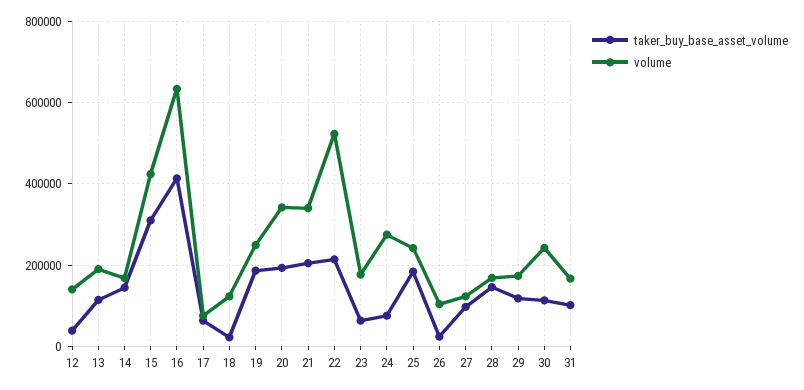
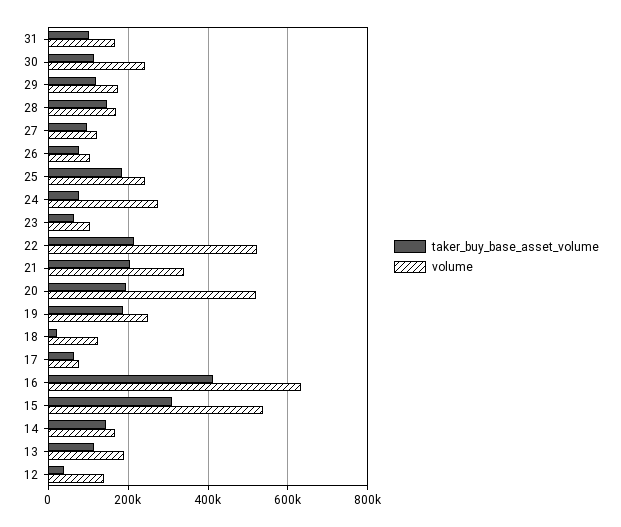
volume, 15: 420000 -> 540000
volume, 20: 340000 -> 520000
volume, 23: 180000 -> 100000
taker_buy_base_asset_volume, 26: 20000 -> 80000

